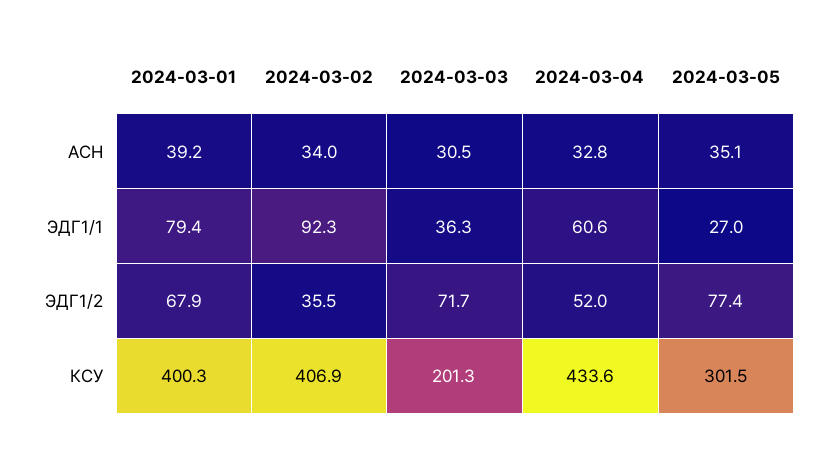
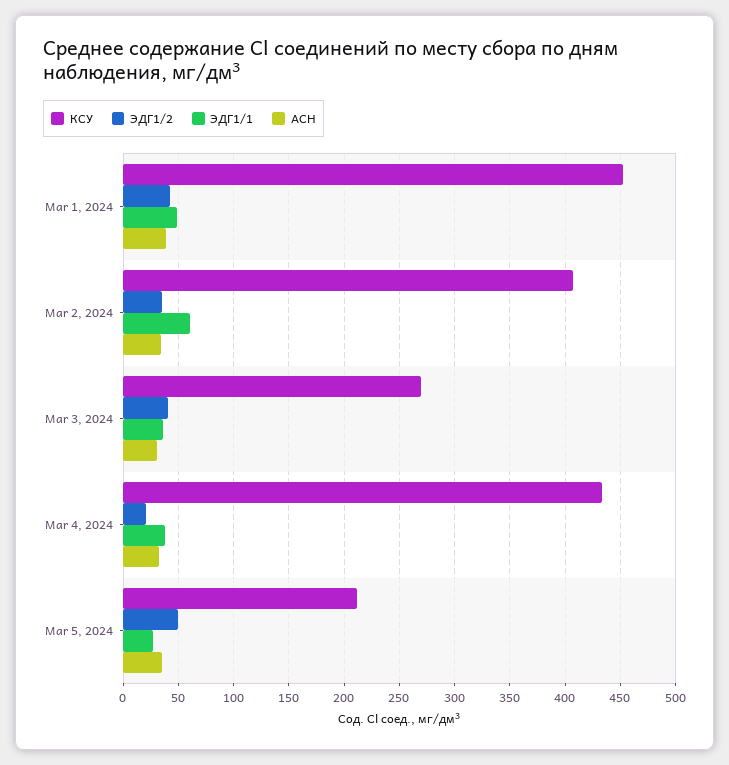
ЭДГ1/1, 2024-03-01: 79.4 -> 50
ЭДГ1/1, 2024-03-02: 92.3 -> 60
ЭДГ1/1, 2024-03-04: 60.6 -> 40
ЭДГ1/2, 2024-03-01: 67.9 -> 40
ЭДГ1/2, 2024-03-03: 71.7 -> 40
ЭДГ1/2, 2024-03-04: 52 -> 20
ЭДГ1/2, 2024-03-05: 77.4 -> 50
КСУ, 2024-03-01: 400.3 -> 450
КСУ, 2024-03-03: 201.3 -> 270
КСУ, 2024-03-05: 301.5 -> 210

